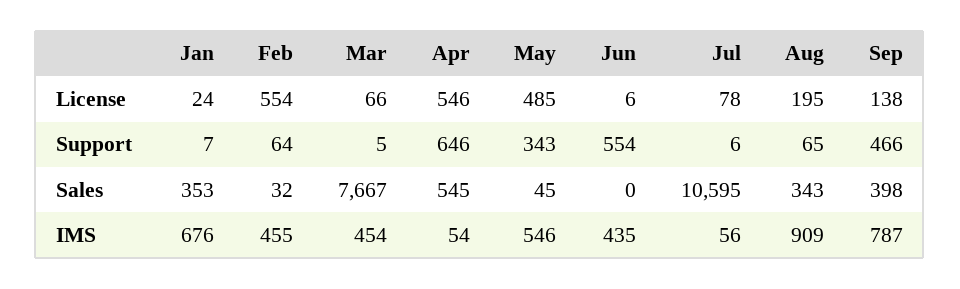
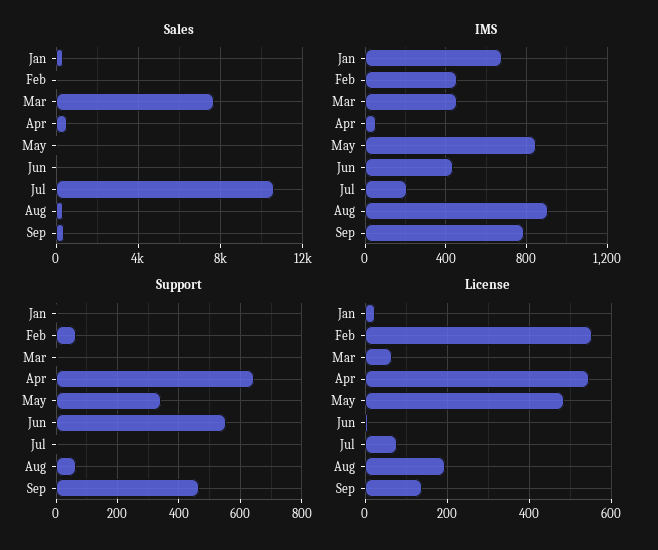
IMS, May: 546 -> 850
IMS, Jul: 56 -> 200

